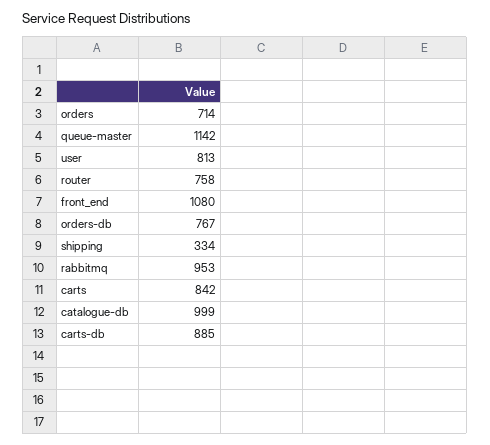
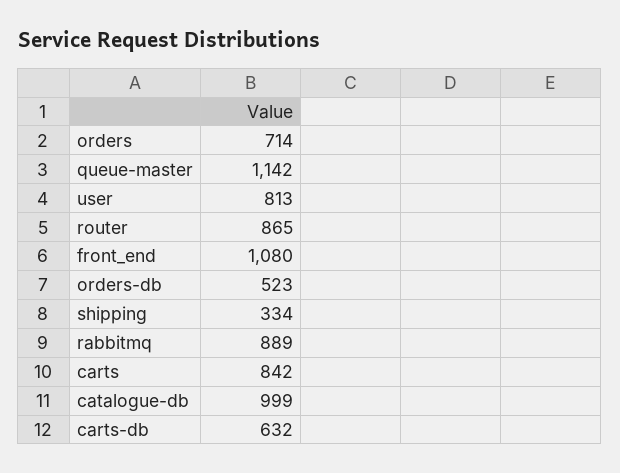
router: 758 -> 865
orders-db: 767 -> 523
rabbitmq: 953 -> 889
carts-db: 885 -> 632

